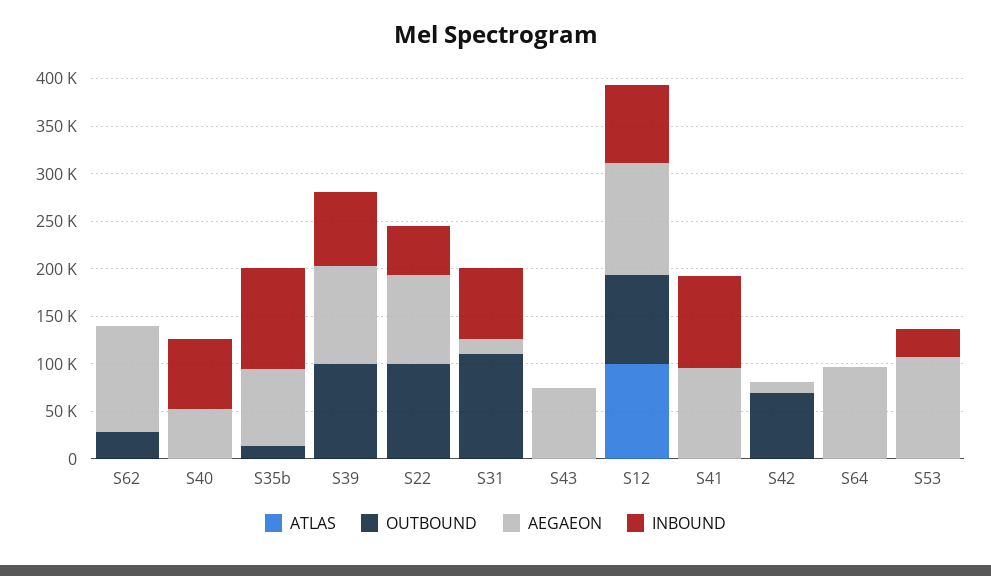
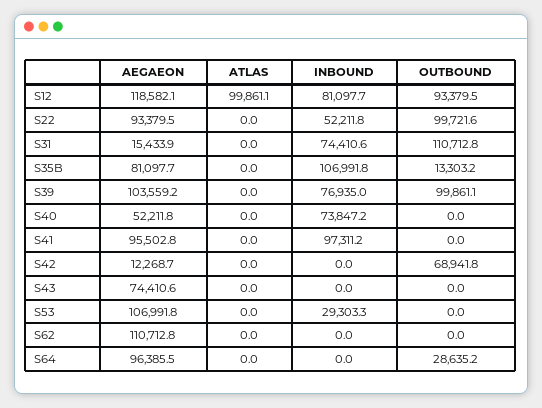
OUTBOUND, S62: 30000 -> 0
OUTBOUND, S64: 0 -> 28635.2

